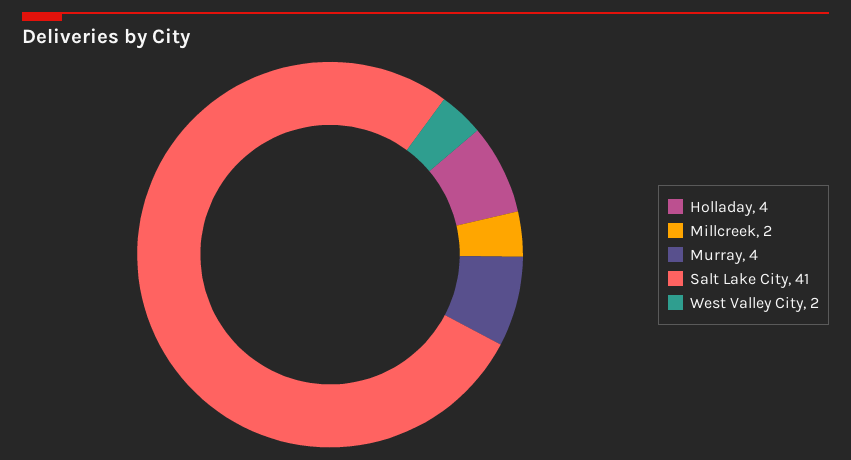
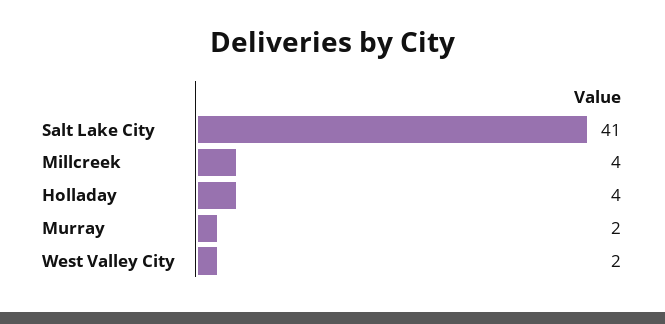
Millcreek: 2 -> 4
Murray: 4 -> 2

